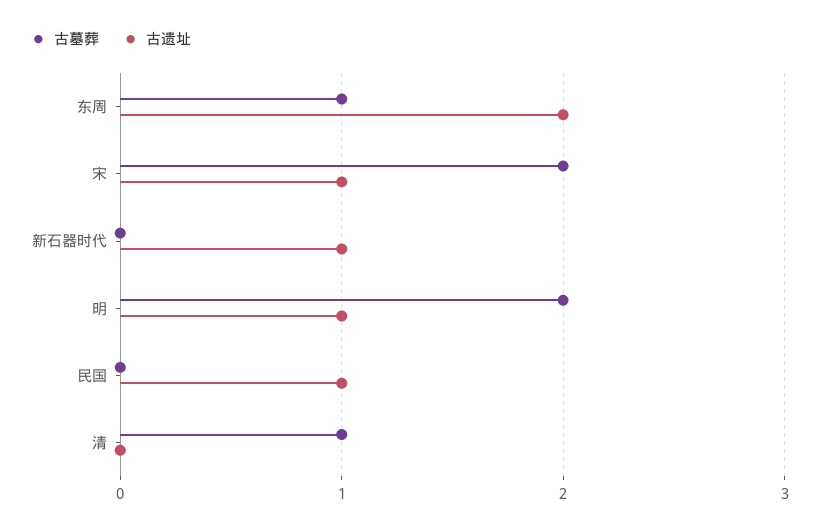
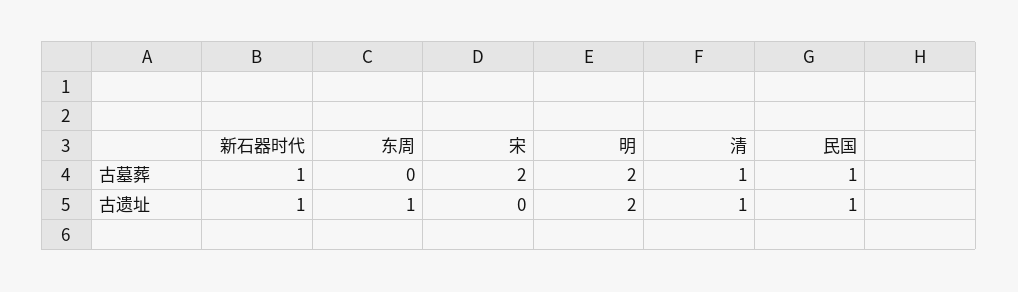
古墓葬, 东周: 1 -> 0
古遗址, 东周: 2 -> 1
古遗址, 宋: 1 -> 0
古墓葬, 新石器时代: 0 -> 1
古遗址, 明: 1 -> 2
古墓葬, 民国: 0 -> 1
古遗址, 清: 0 -> 1

